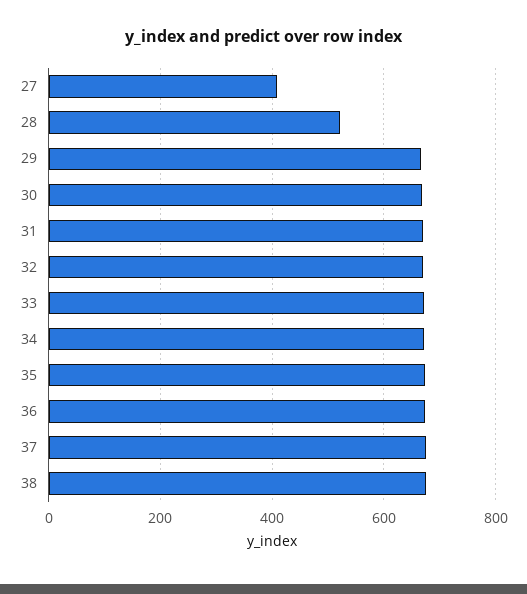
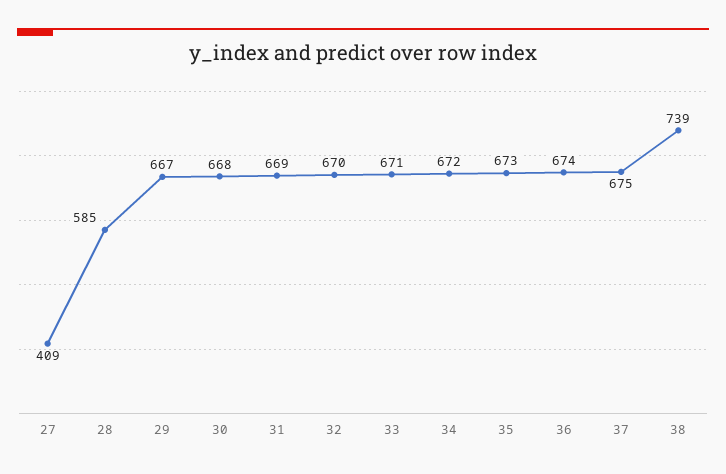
28: 520 -> 585
38: 680 -> 739

